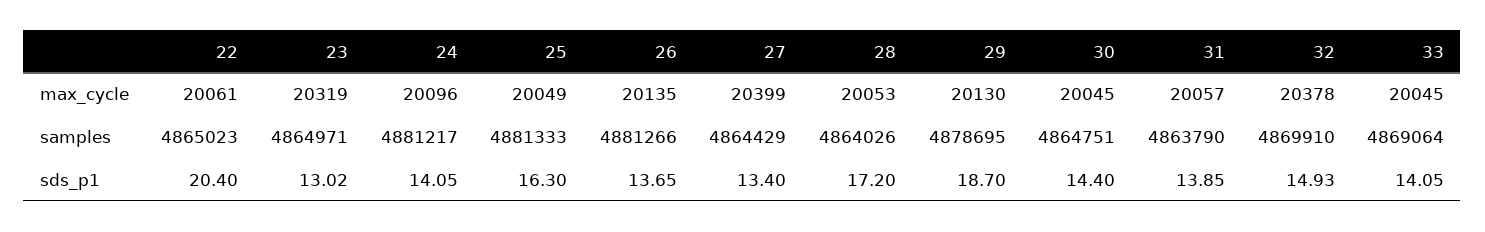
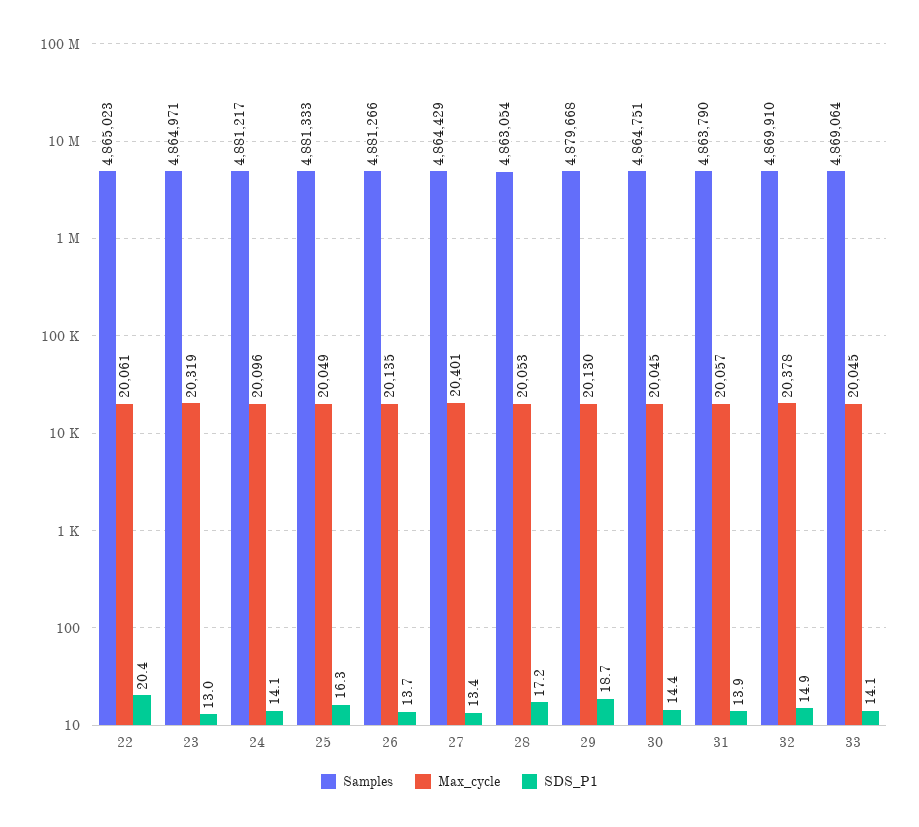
max_cycle, 27: 20399 -> 20401
samples, 28: 4864026 -> 4863054
samples, 29: 4878695 -> 4879668

